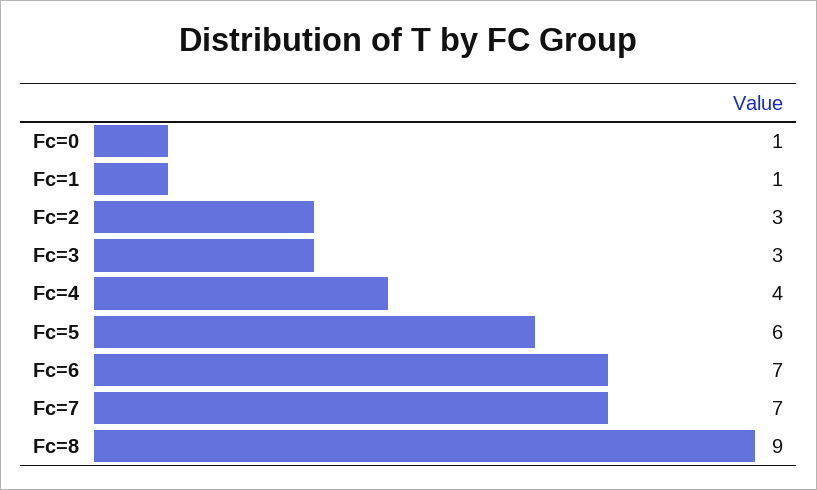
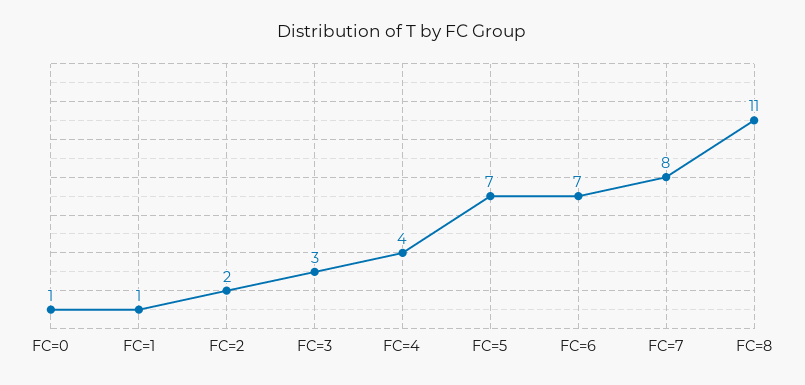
Fc=2: 3 -> 2
Fc=5: 6 -> 7
Fc=7: 7 -> 8
Fc=8: 9 -> 11

